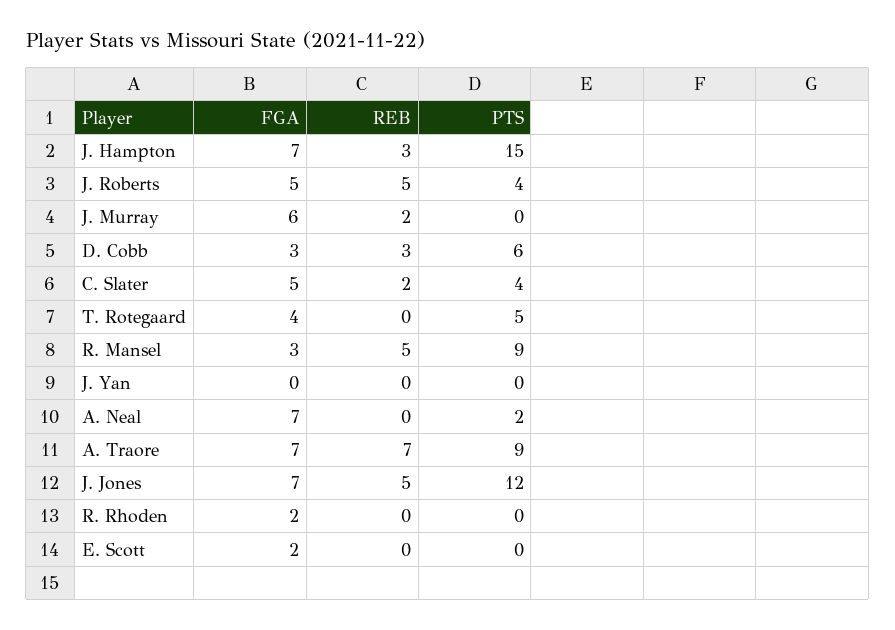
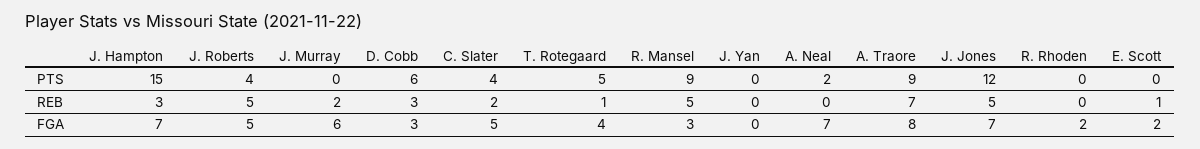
REB, T. Rotegaard: 0 -> 1
FGA, A. Traore: 7 -> 8
REB, E. Scott: 0 -> 1

